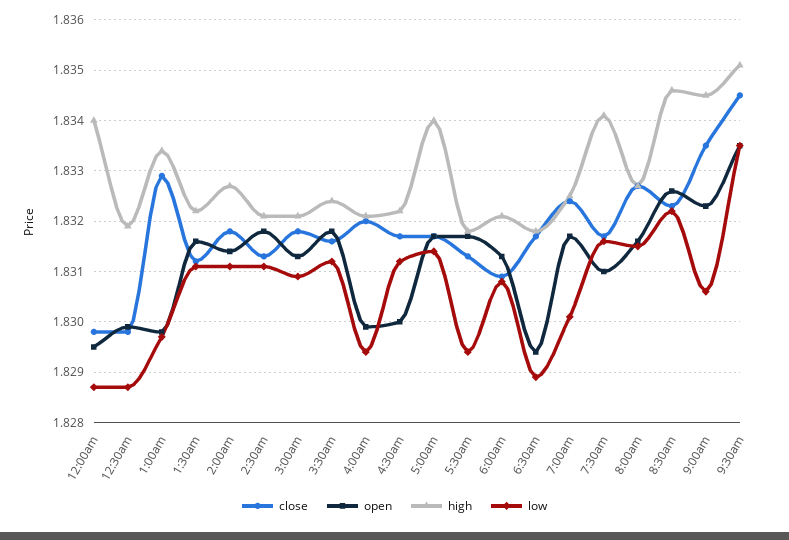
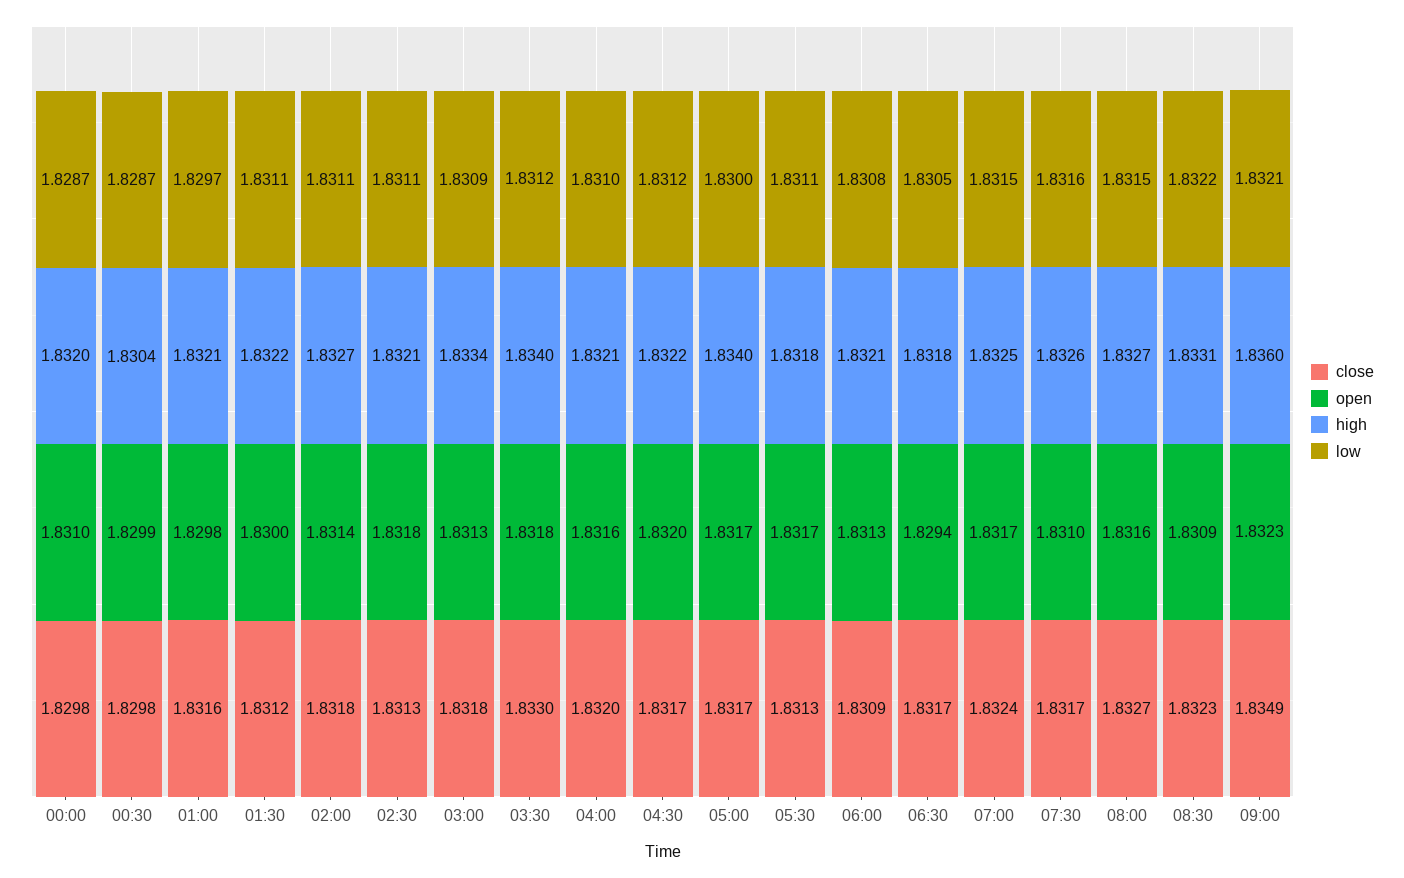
open, 12:00am: 1.8295 -> 1.831
high, 12:00am: 1.834 -> 1.832
high, 12:30am: 1.832 -> 1.8304
close, 1:00am: 1.833 -> 1.8316
high, 1:00am: 1.8335 -> 1.8321
open, 1:30am: 1.8315 -> 1.83
high, 3:00am: 1.832 -> 1.8334
close, 3:30am: 1.8315 -> 1.833
high, 3:30am: 1.8325 -> 1.834
open, 4:00am: 1.83 -> 1.8316
low, 4:00am: 1.8295 -> 1.831
open, 4:30am: 1.83 -> 1.832
low, 5:00am: 1.8315 -> 1.83
low, 5:30am: 1.8295 -> 1.8311
low, 6:30am: 1.829 -> 1.8305
low, 7:00am: 1.83 -> 1.8315
high, 7:30am: 1.834 -> 1.8326
open, 8:30am: 1.8325 -> 1.8309
high, 8:30am: 1.8345 -> 1.8331
close, 9:00am: 1.8335 -> 1.8349
high, 9:00am: 1.8345 -> 1.836
low, 9:00am: 1.8305 -> 1.8321
close, 9:30am: 1.8345 -> none
open, 9:30am: 1.8335 -> none
high, 9:30am: 1.835 -> none
low, 9:30am: 1.8335 -> none

